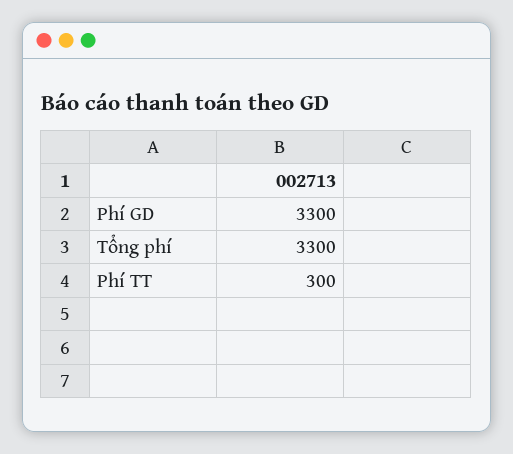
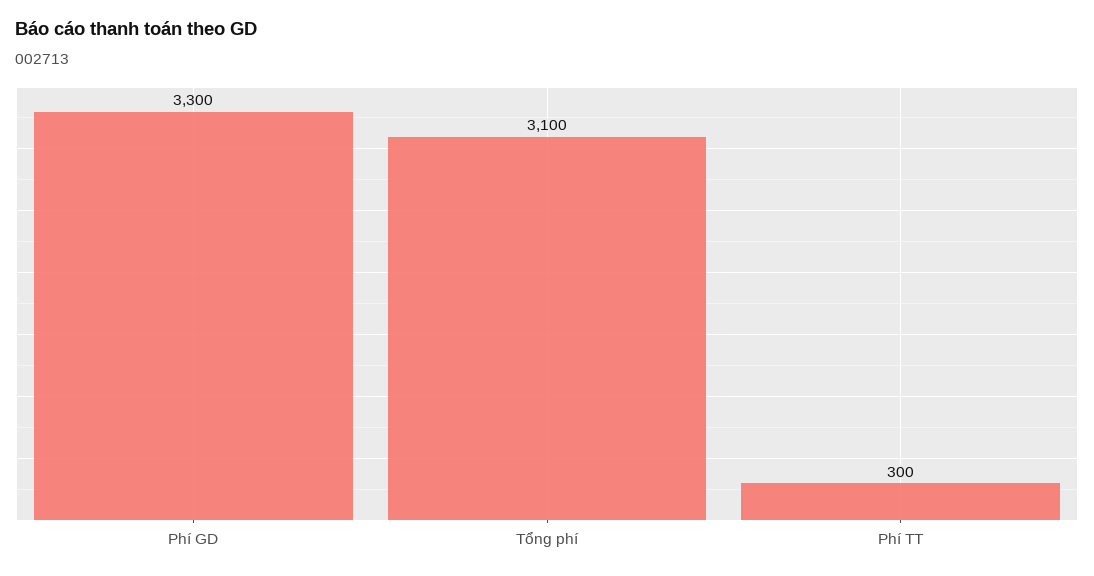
Tổng phí: 3300 -> 3100

